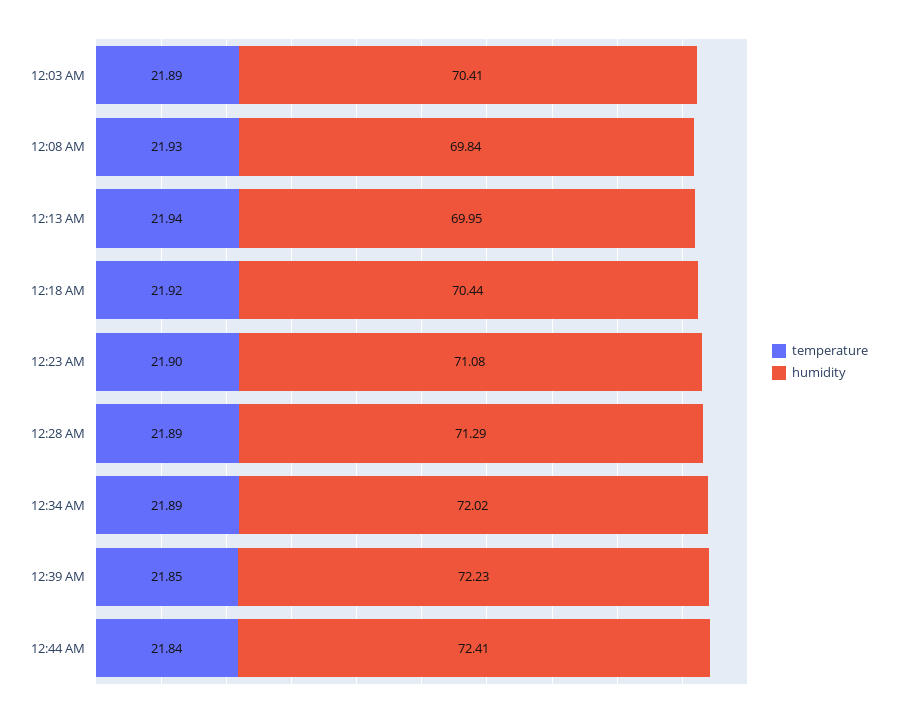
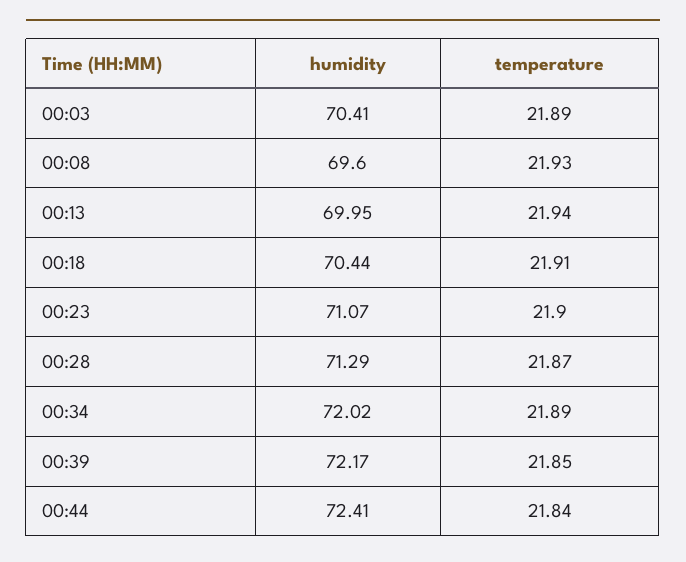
humidity, 12:08 AM: 69.84 -> 69.6
temperature, 12:18 AM: 21.92 -> 21.91
humidity, 12:23 AM: 71.08 -> 71.07
temperature, 12:28 AM: 21.89 -> 21.87
humidity, 12:39 AM: 72.23 -> 72.17

